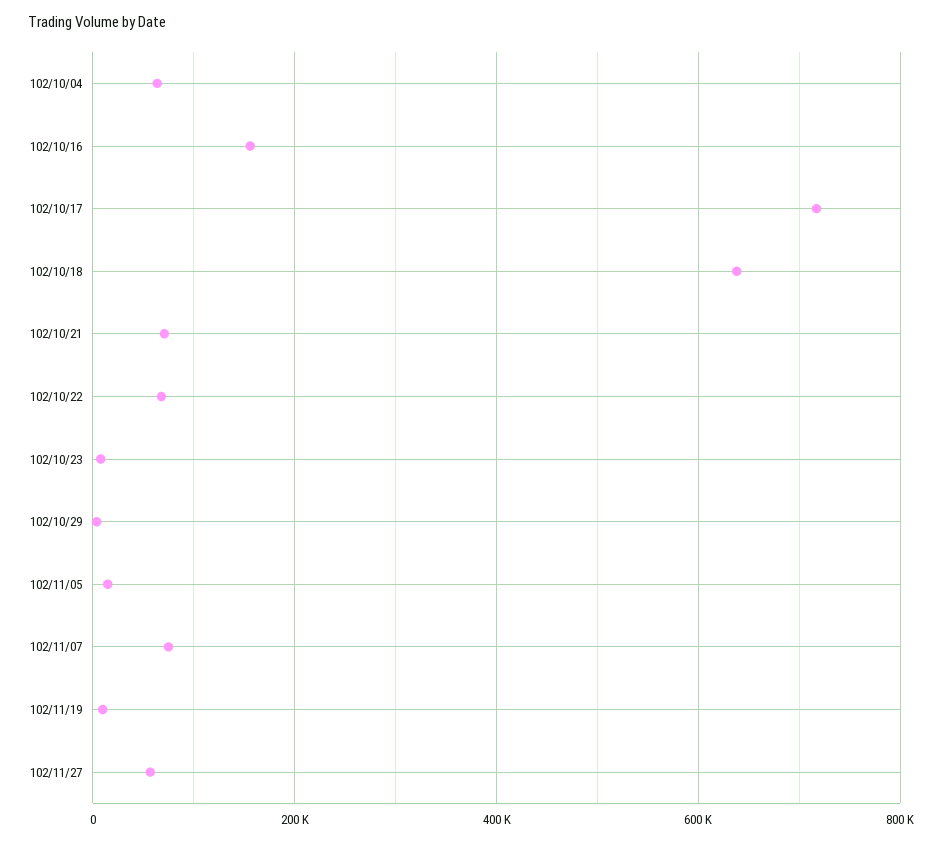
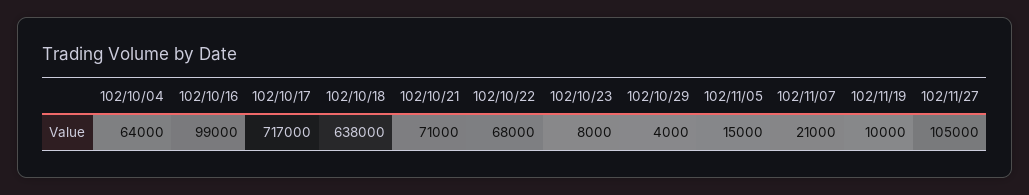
102/10/16: 160000 -> 99000
102/11/07: 80000 -> 21000
102/11/27: 60000 -> 105000

